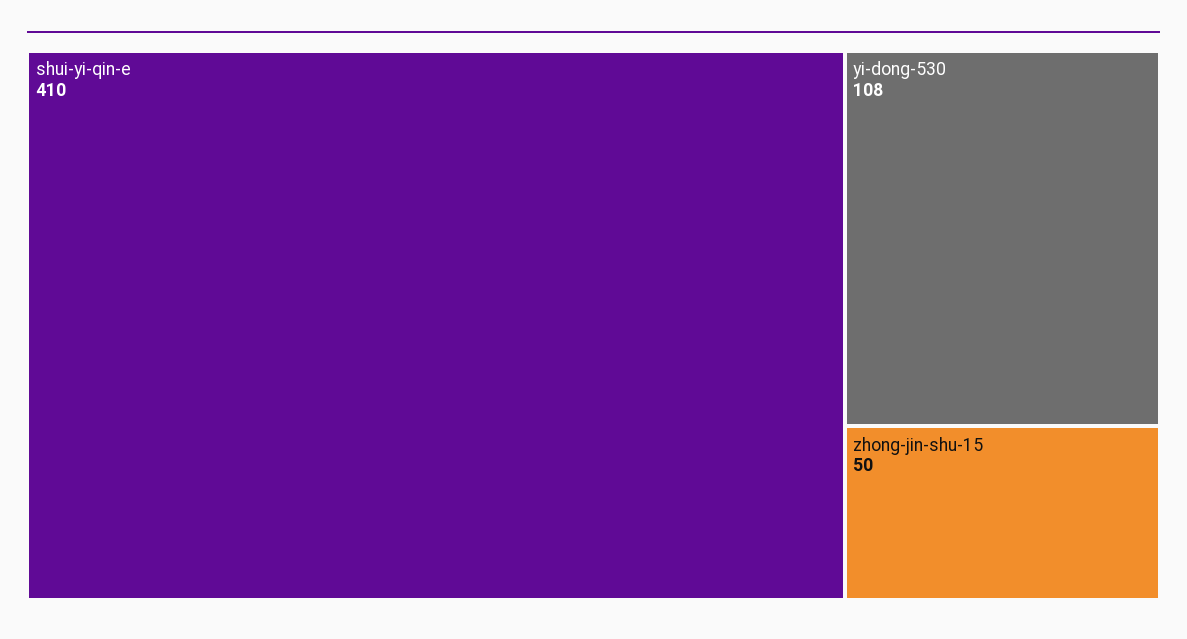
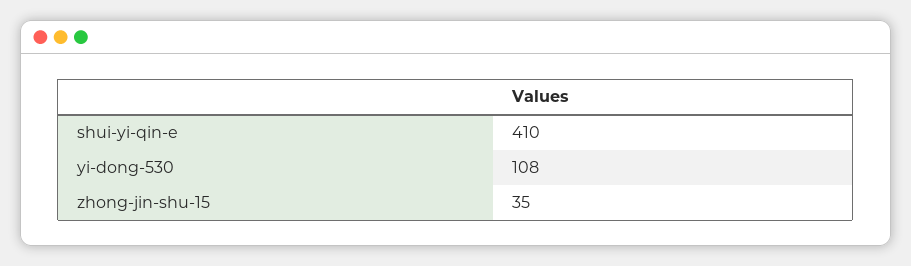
zhong-jin-shu-15: 50 -> 35

